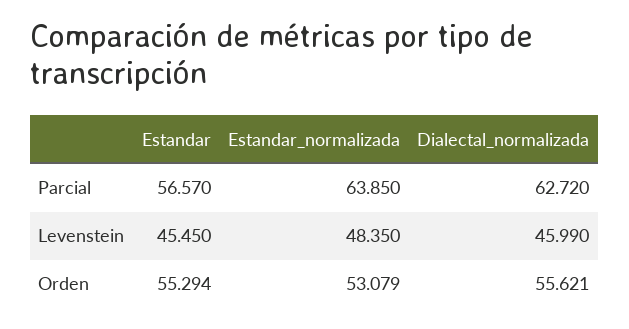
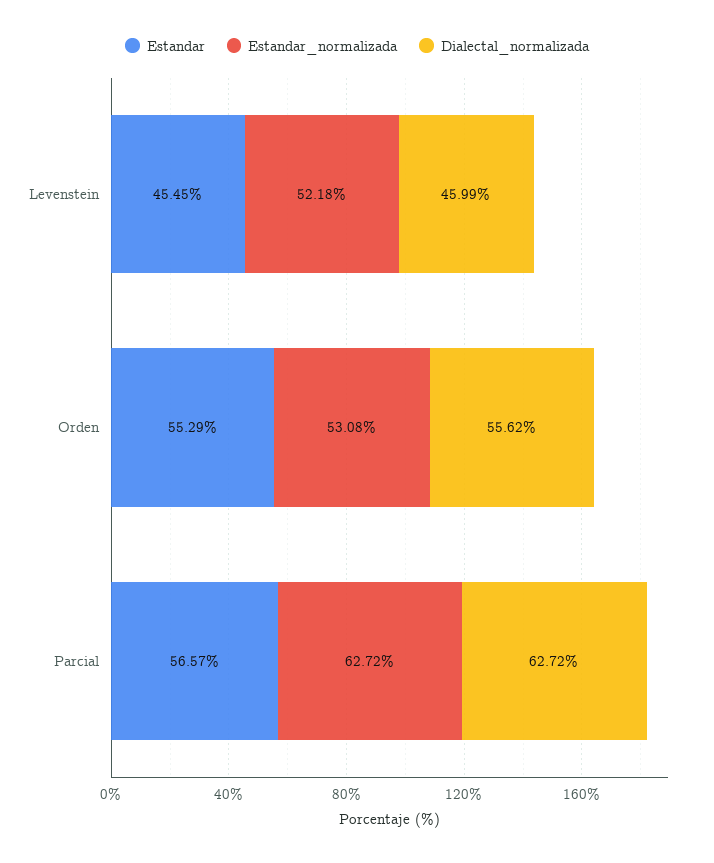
Estandar_normalizada, Parcial: 63.85 -> 62.72
Estandar_normalizada, Levenstein: 48.35 -> 52.18

